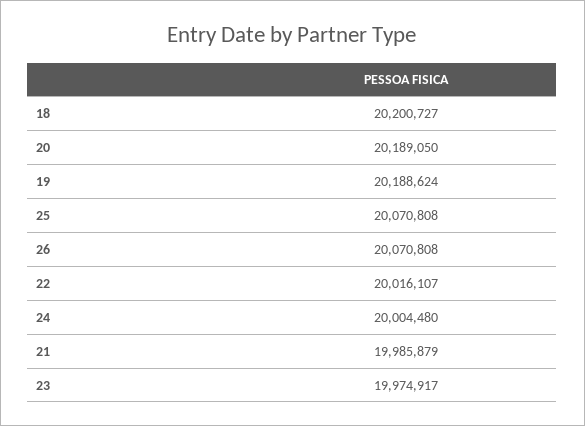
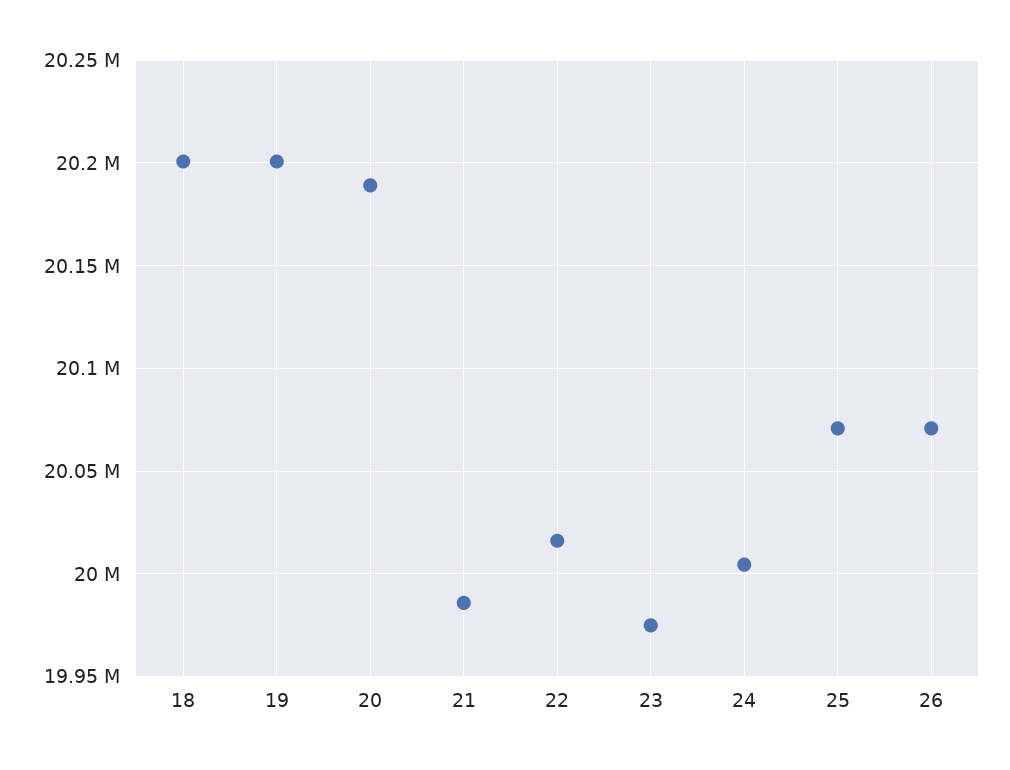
19: 20188624 -> 20200000

